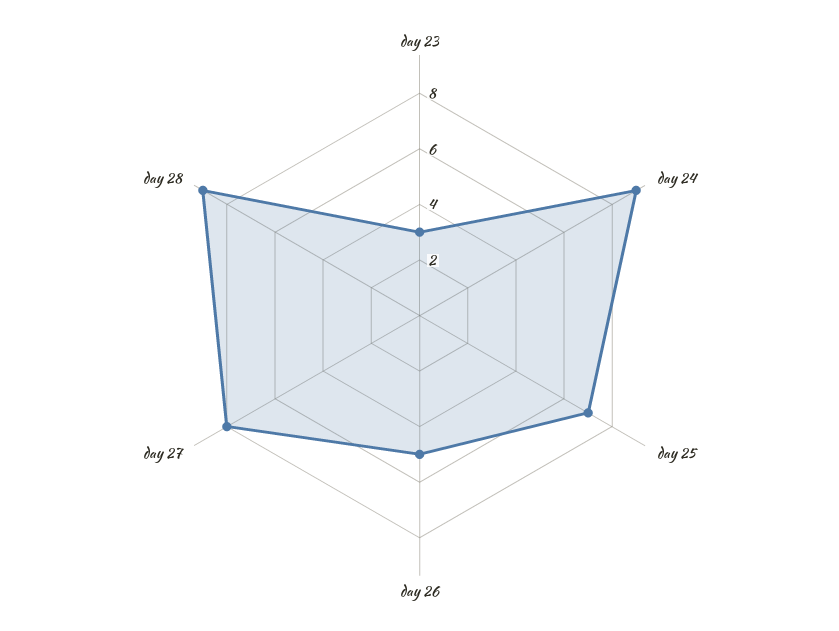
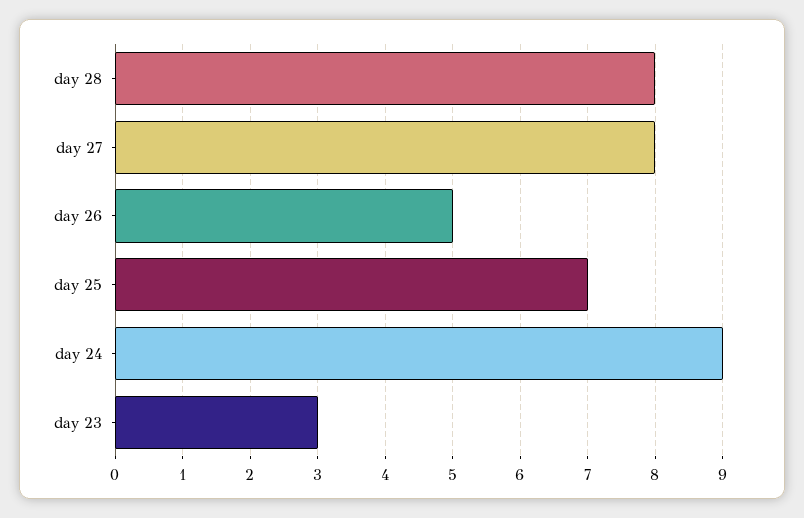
day 28: 9 -> 8

